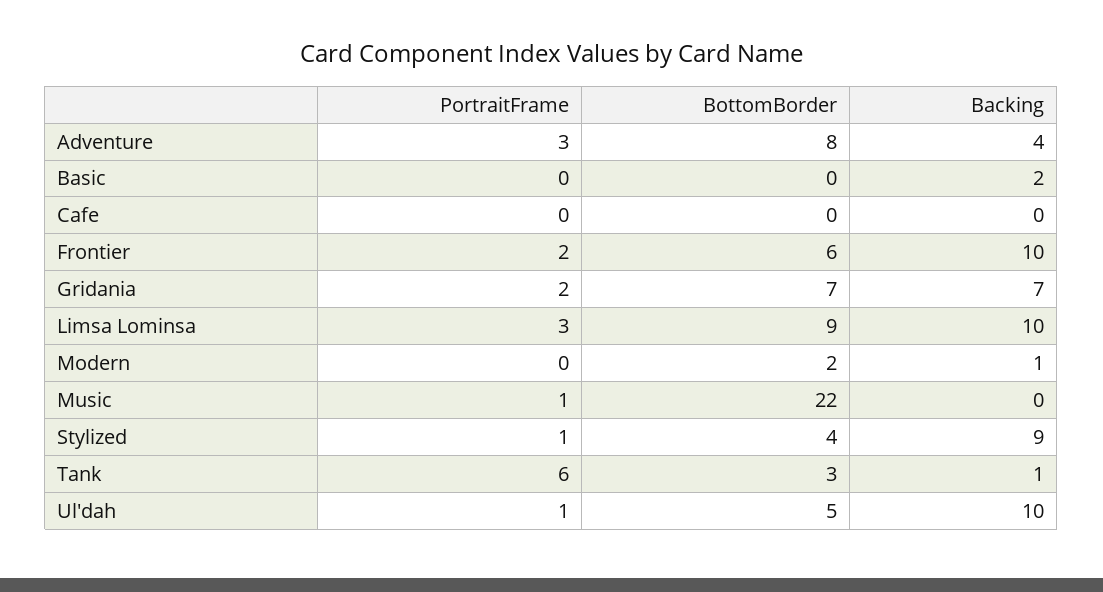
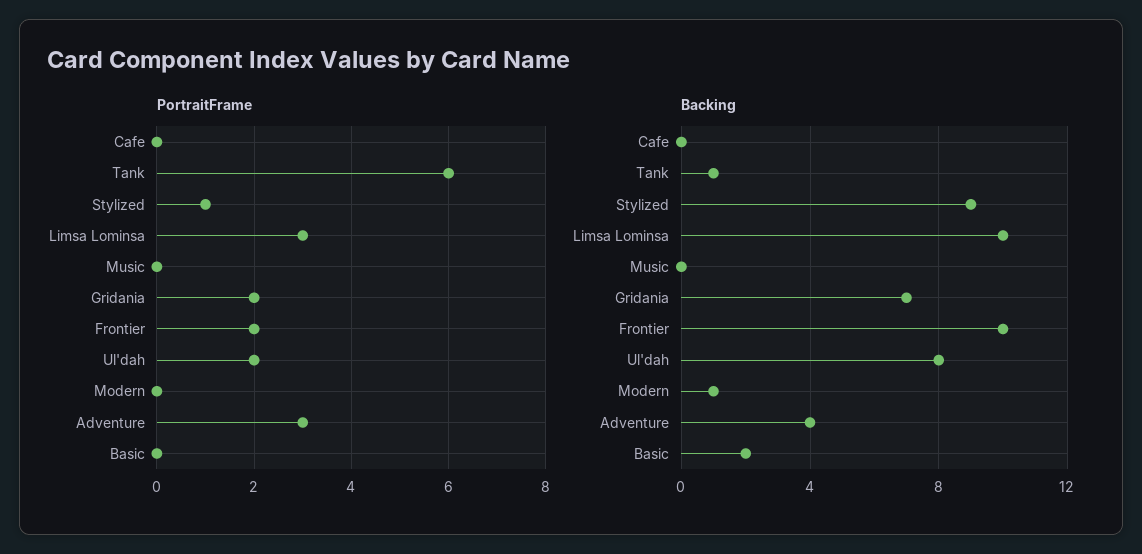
BottomBorder, Adventure: 8 -> none
BottomBorder, Basic: 0 -> none
BottomBorder, Cafe: 0 -> none
BottomBorder, Frontier: 6 -> none
BottomBorder, Gridania: 7 -> none
BottomBorder, Limsa Lominsa: 9 -> none
BottomBorder, Modern: 2 -> none
PortraitFrame, Music: 1 -> 0
BottomBorder, Music: 22 -> none
BottomBorder, Stylized: 4 -> none
BottomBorder, Tank: 3 -> none
PortraitFrame, Ul'dah: 1 -> 2
BottomBorder, Ul'dah: 5 -> none
Backing, Ul'dah: 10 -> 8

